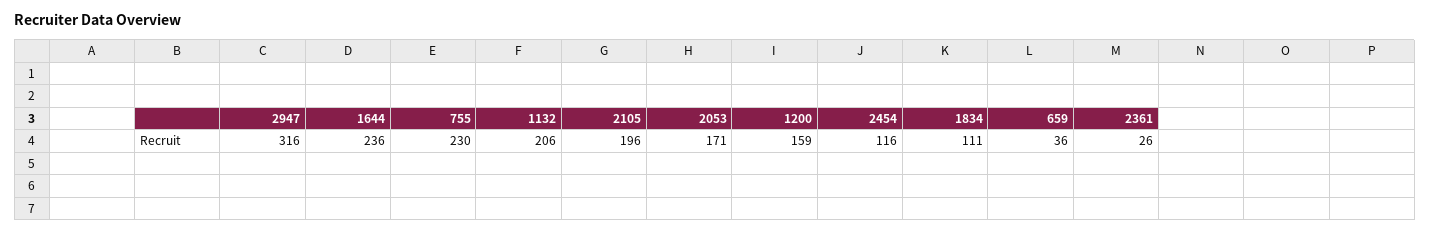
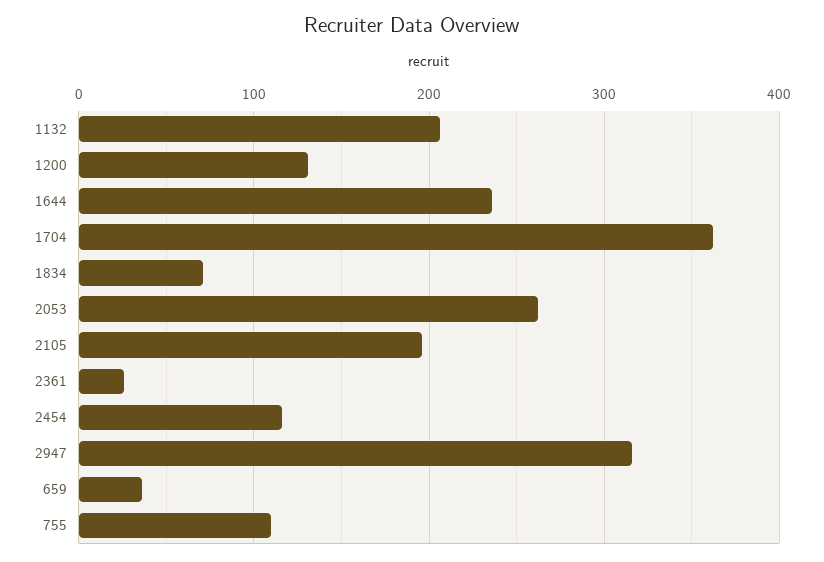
755: 230 -> 110
2053: 171 -> 260
1200: 159 -> 130
1834: 111 -> 70
1704: none -> 360

